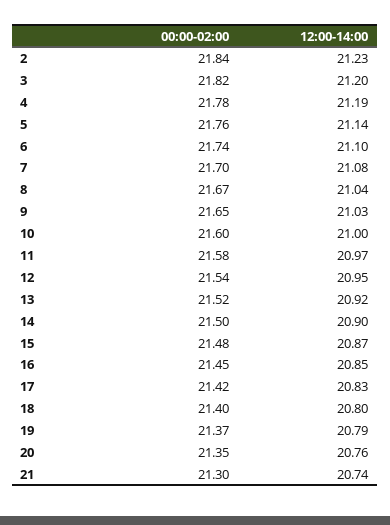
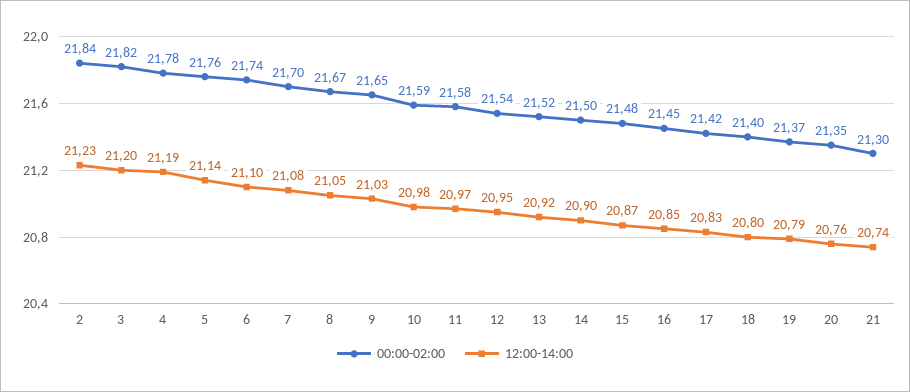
12:00-14:00, 8: 21.04 -> 21.05
00:00-02:00, 10: 21.6 -> 21.59
12:00-14:00, 10: 21 -> 20.98

